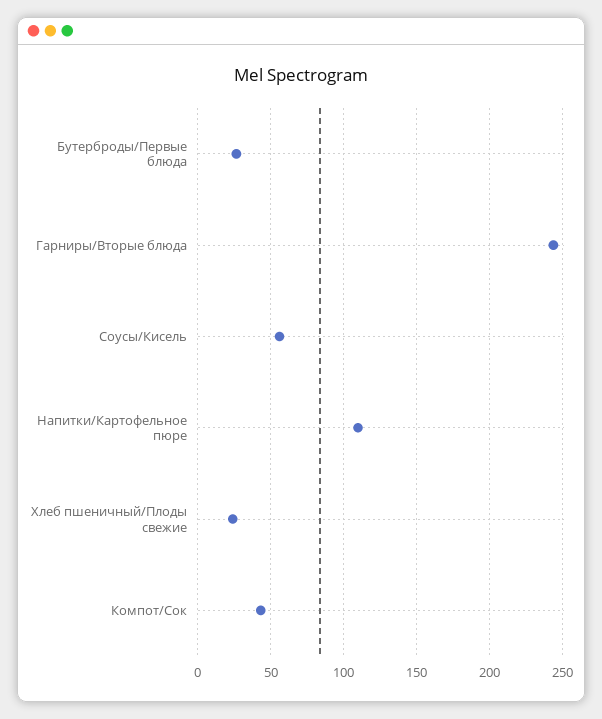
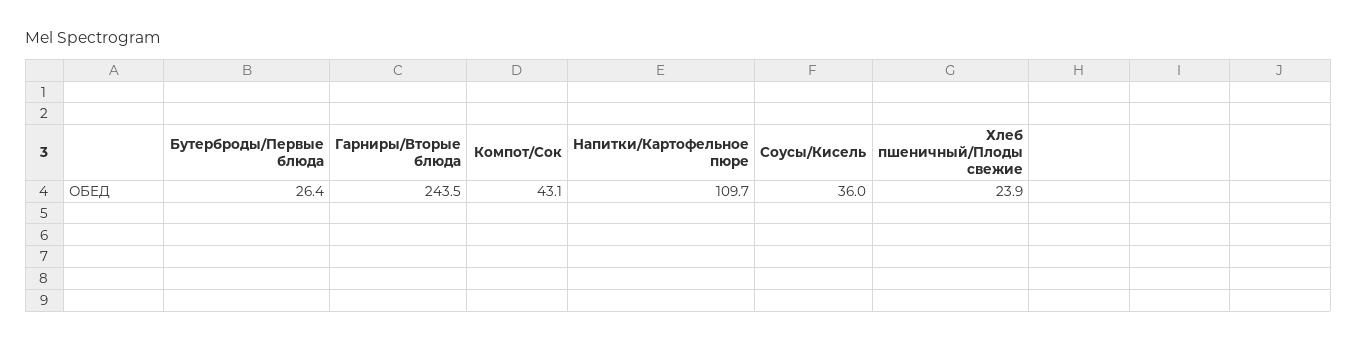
Соусы/Кисель: 55 -> 36

